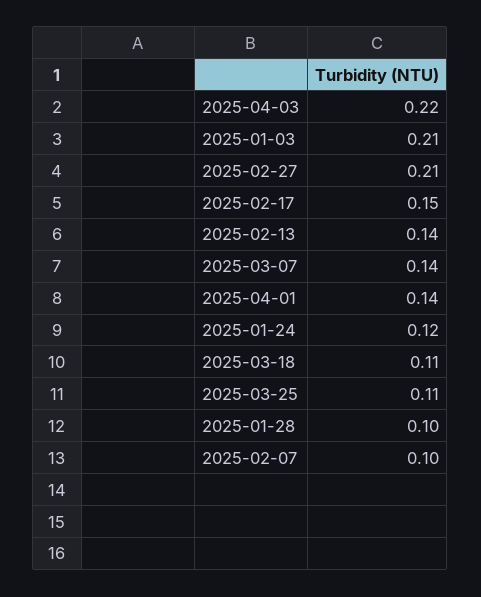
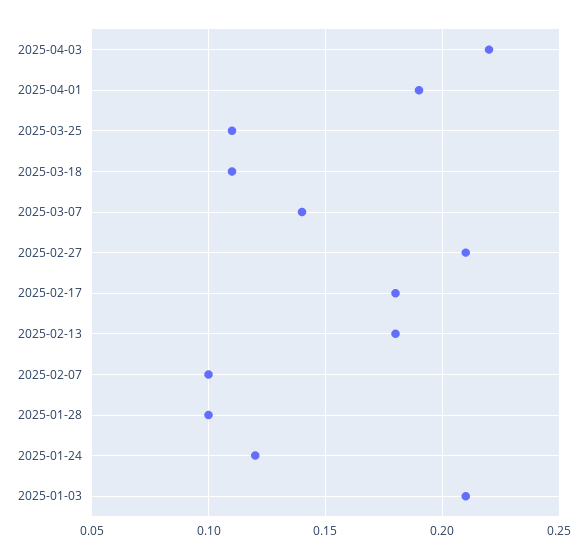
2025-02-17: 0.15 -> 0.18
2025-02-13: 0.14 -> 0.18
2025-04-01: 0.14 -> 0.19

